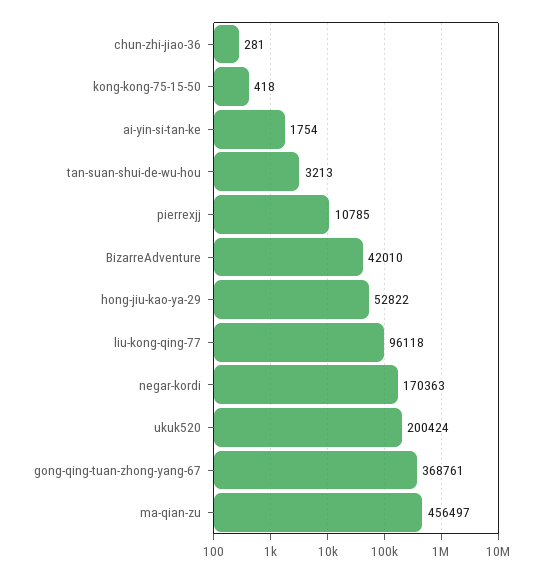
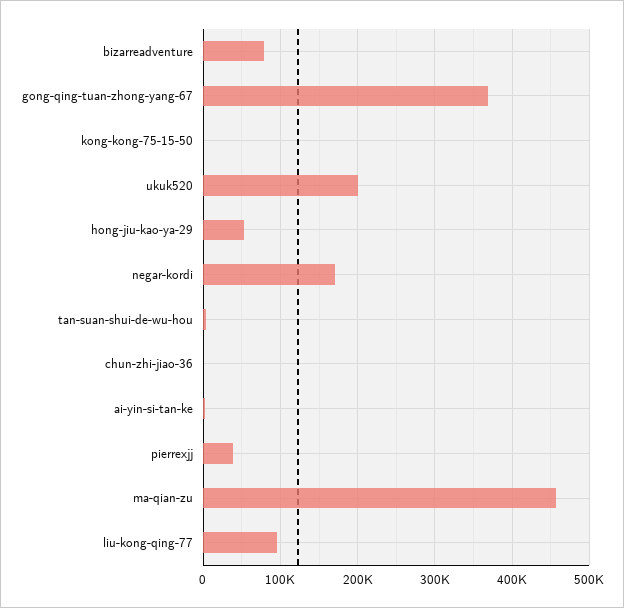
pierrexjj: 10785 -> 40000
BizarreAdventure: 42010 -> 80000

